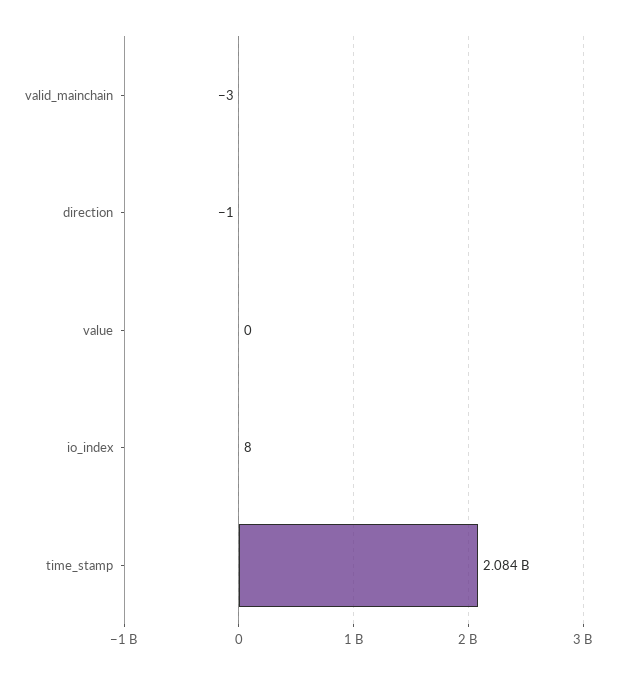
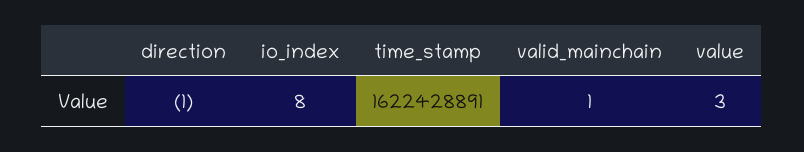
valid_mainchain: -3 -> 1
value: 0 -> 3
time_stamp: 2084000000 -> 1622428891

